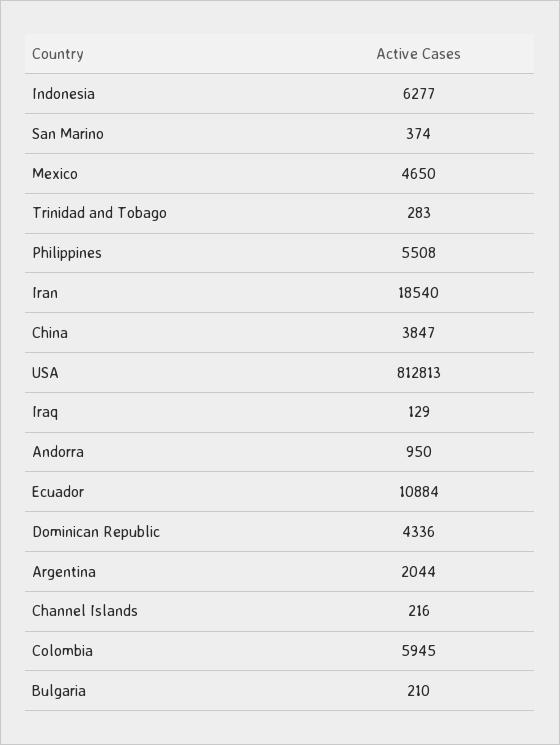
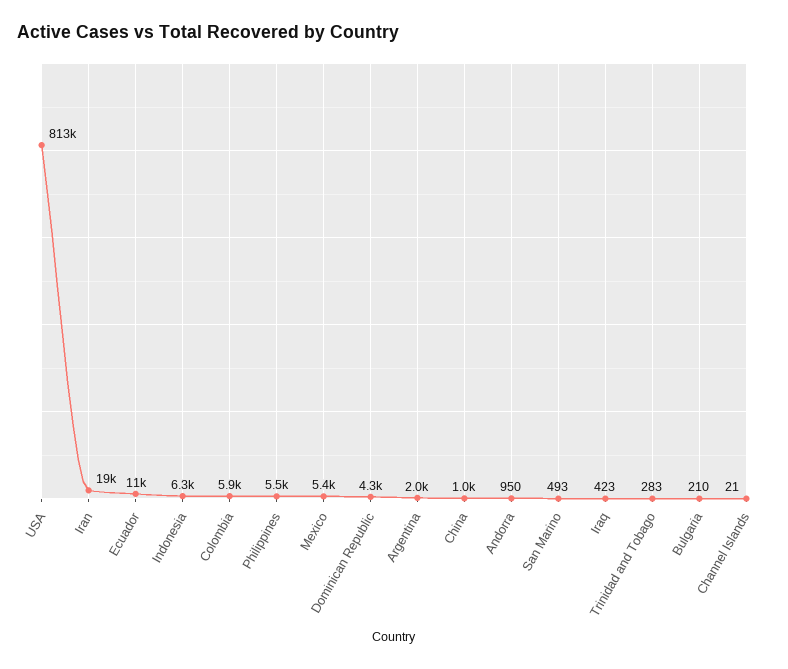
San Marino: 374 -> 493
Mexico: 4650 -> 5400
China: 3847 -> 1000
Iraq: 129 -> 423
Channel Islands: 216 -> 21

